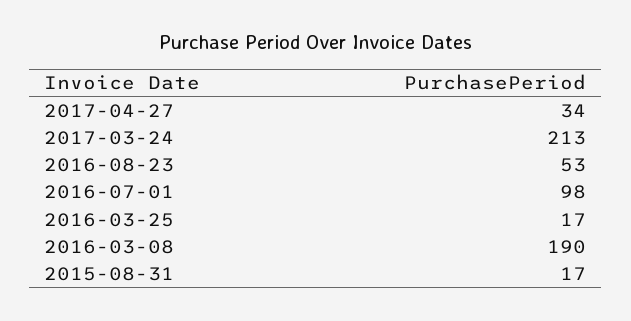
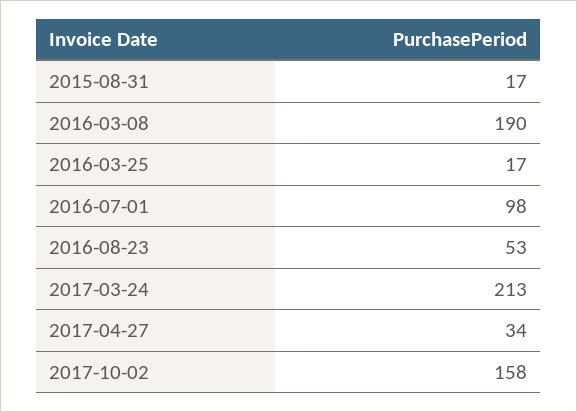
2017-10-02: none -> 158

